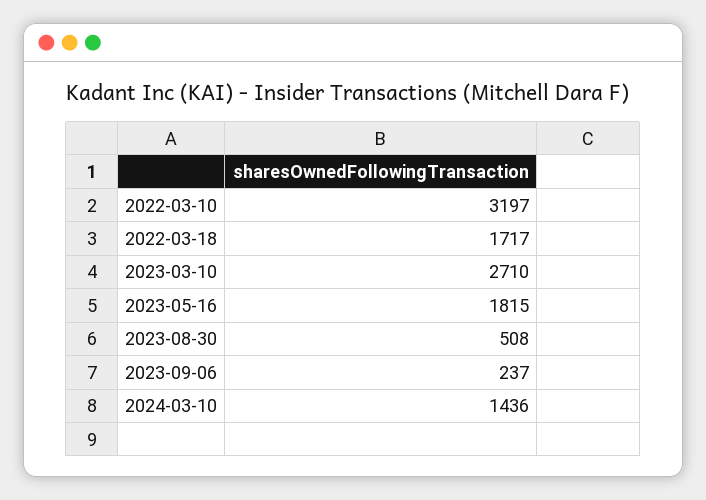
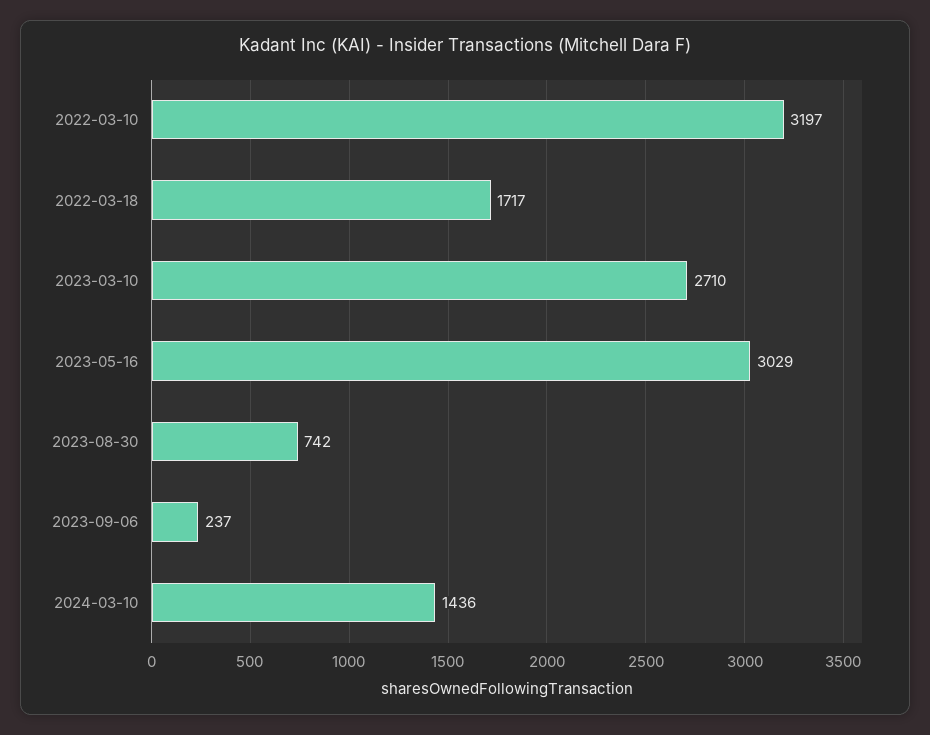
2023-05-16: 1815 -> 3029
2023-08-30: 508 -> 742

